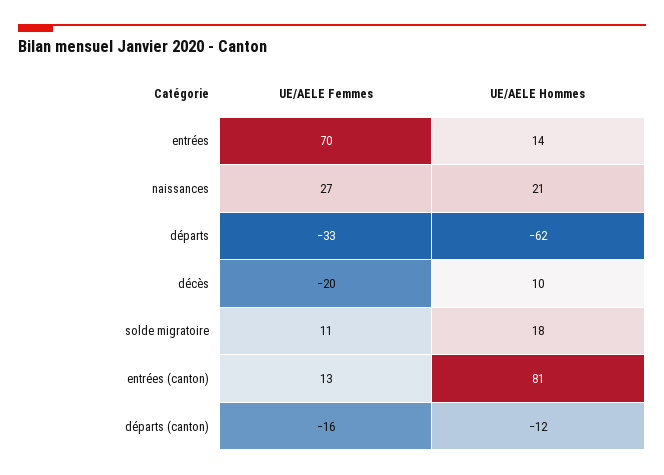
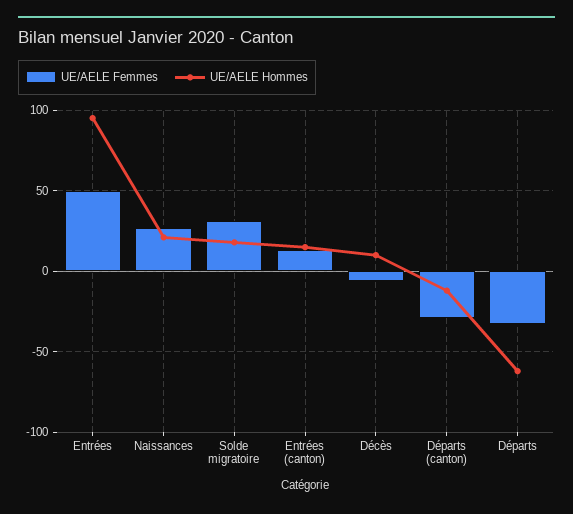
UE/AELE Femmes, entrées: 70 -> 50
UE/AELE Hommes, entrées: 14 -> 95
UE/AELE Femmes, décès: -20 -> -5
UE/AELE Femmes, solde migratoire: 11 -> 30
UE/AELE Hommes, entrées (canton): 81 -> 15
UE/AELE Femmes, départs (canton): -16 -> -30

